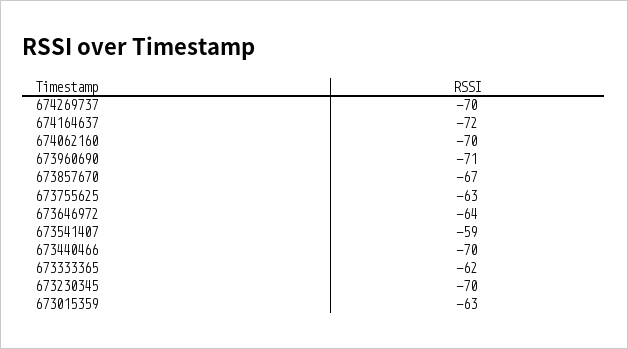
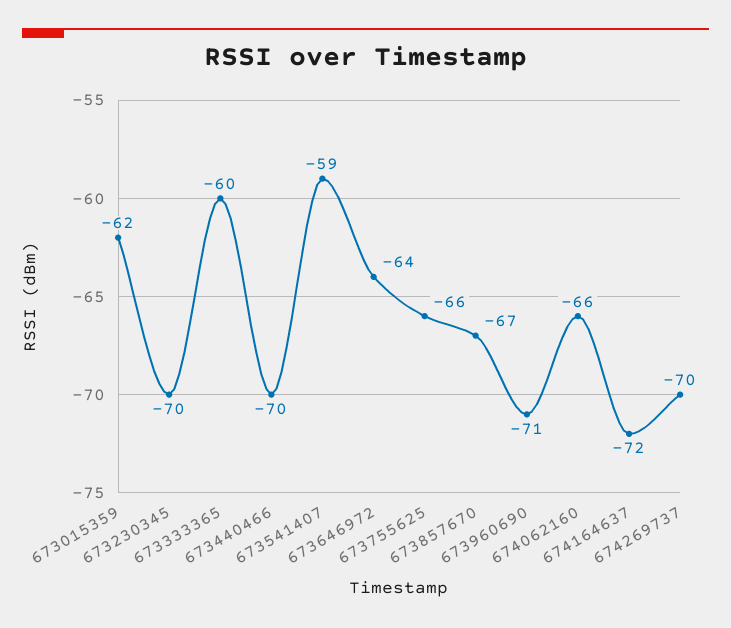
674062160: -70 -> -66
673755625: -63 -> -66
673333365: -62 -> -60
673015359: -63 -> -62

